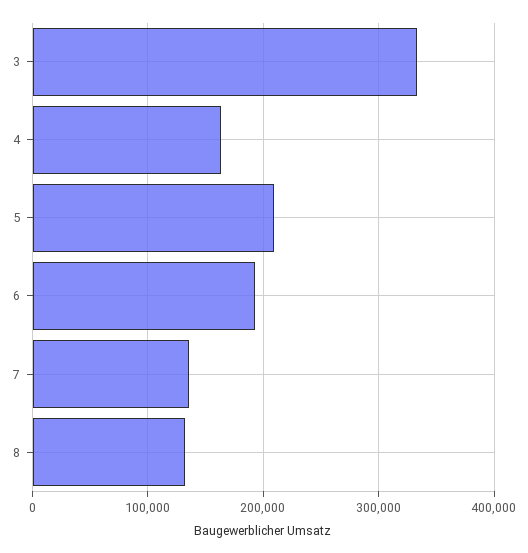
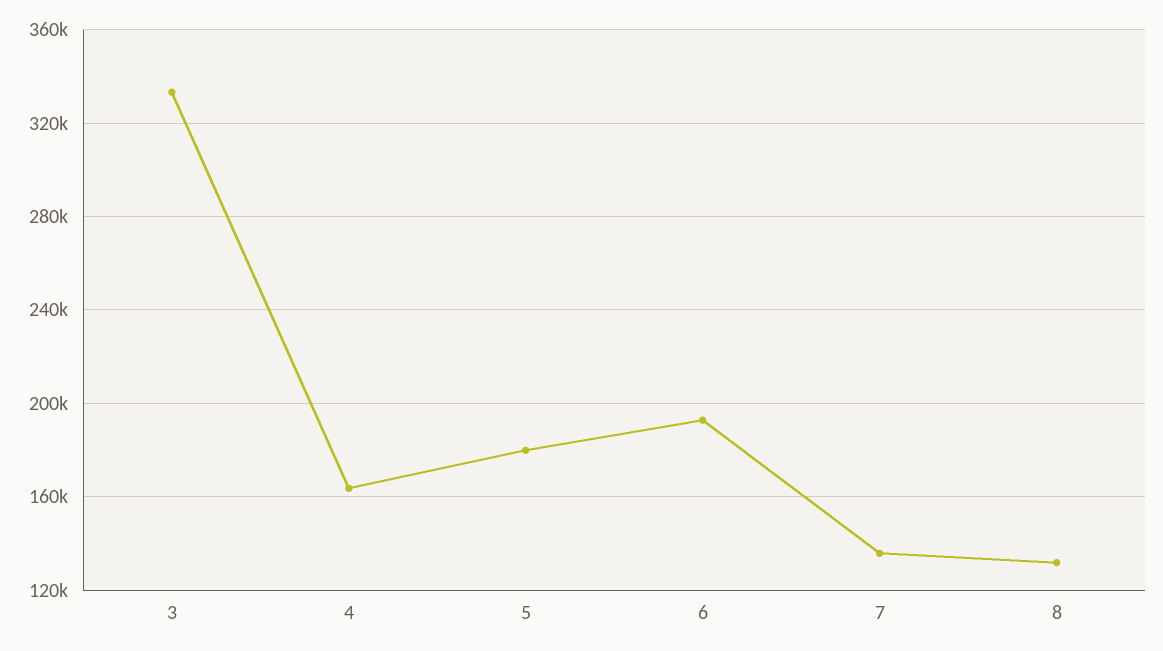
5: 210000 -> 180000

